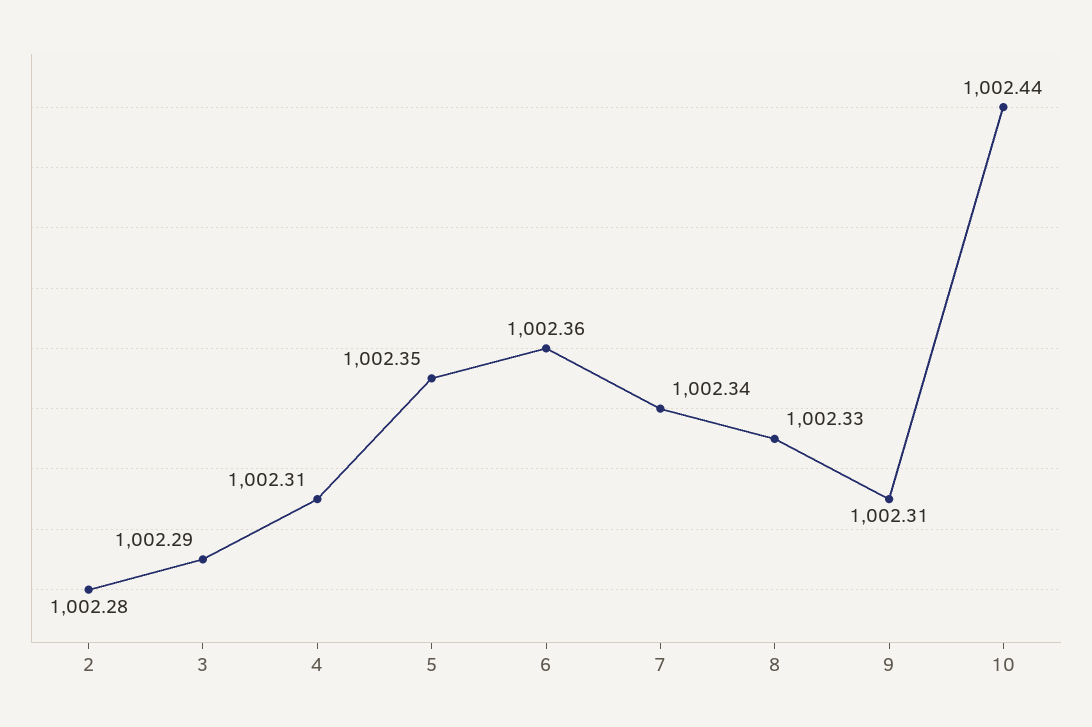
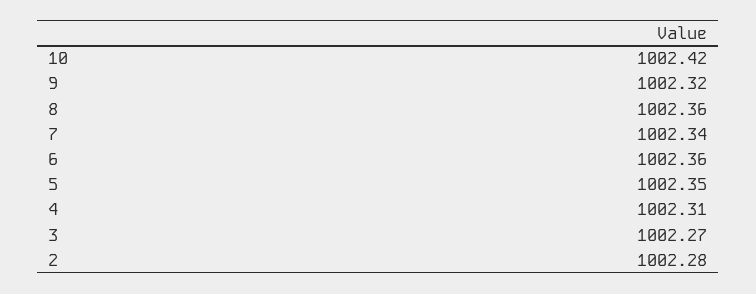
3: 1002.29 -> 1002.27
8: 1002.33 -> 1002.36
9: 1002.31 -> 1002.32
10: 1002.44 -> 1002.42

